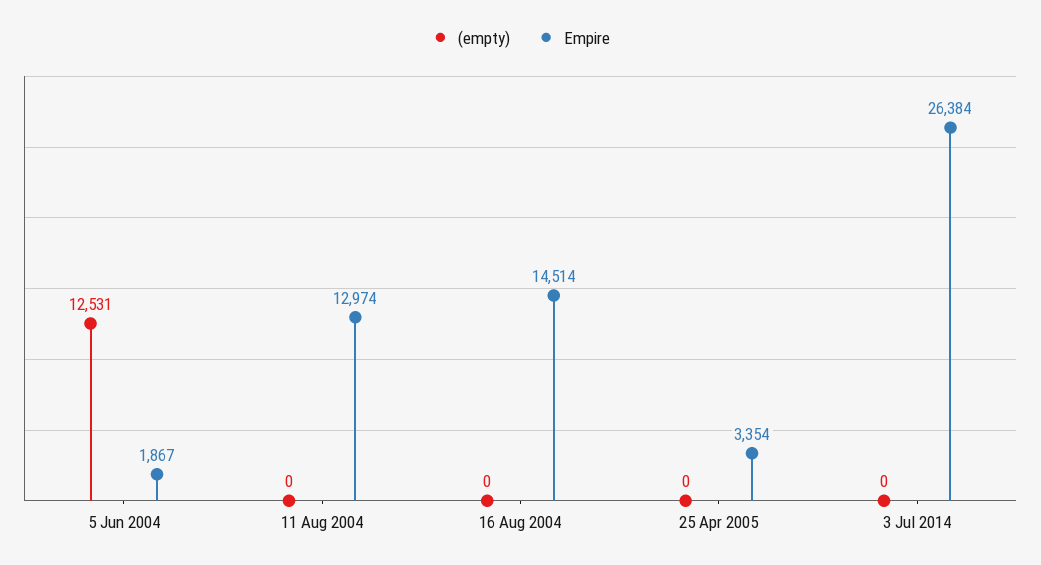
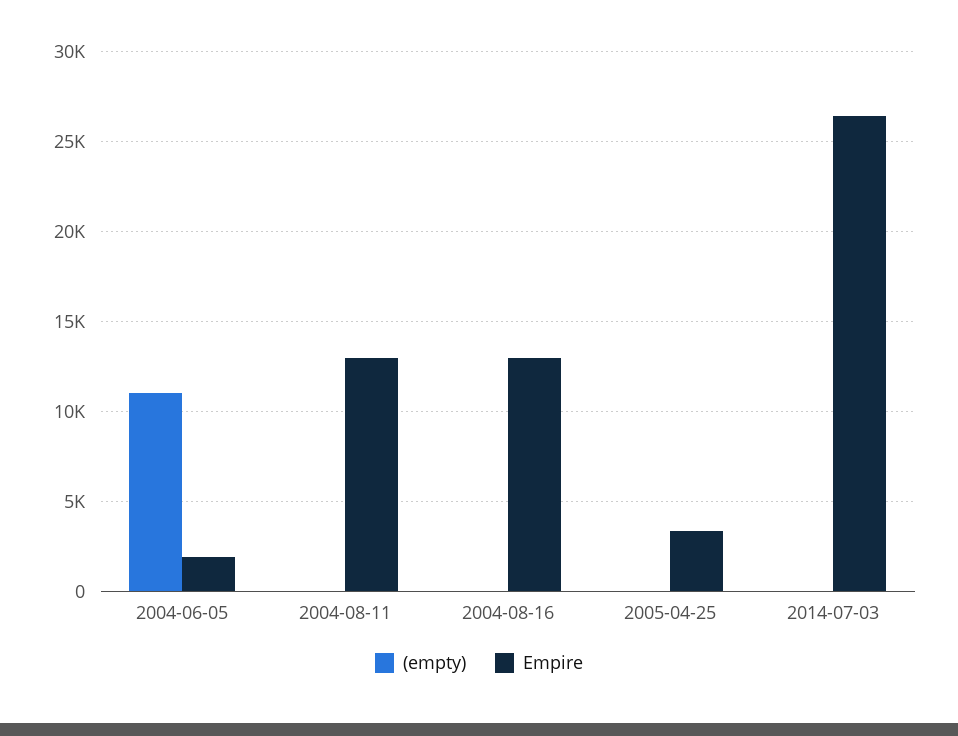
(empty), 5 Jun 2004: 12531 -> 11000
Empire, 16 Aug 2004: 14514 -> 13000

